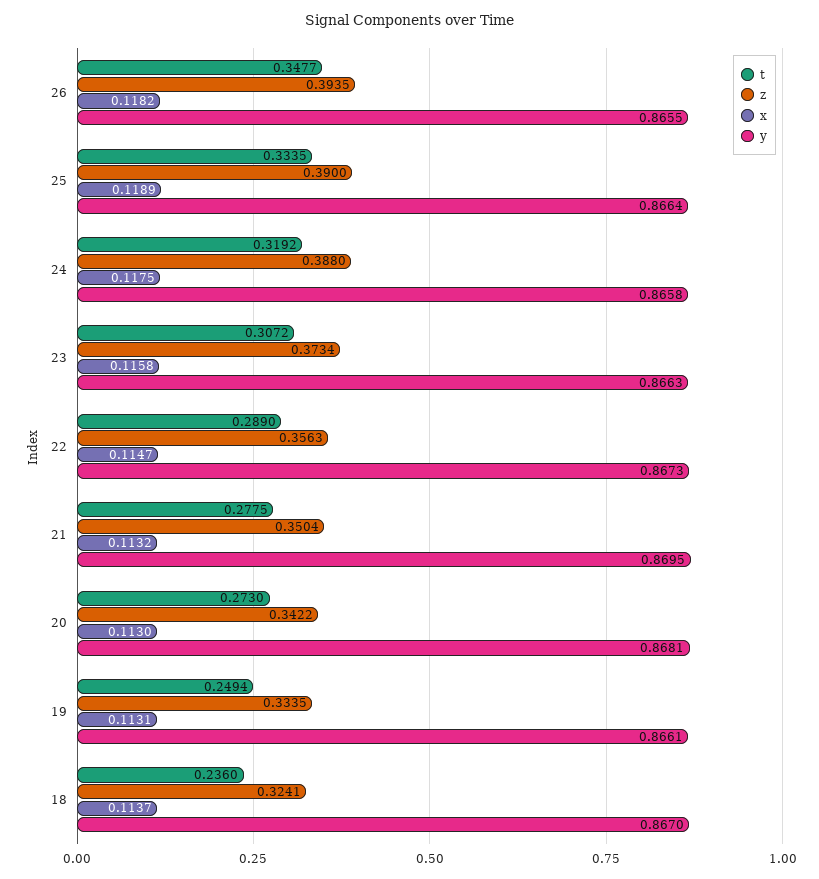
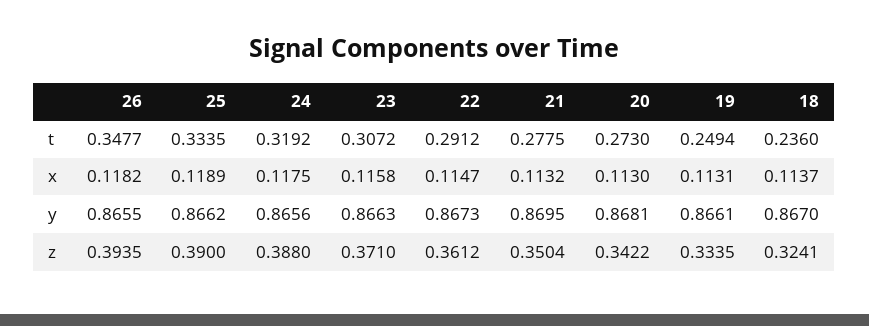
y, 25: 0.8664 -> 0.8662
y, 24: 0.8658 -> 0.8656
z, 23: 0.3734 -> 0.371
t, 22: 0.289 -> 0.2912
z, 22: 0.3563 -> 0.3612

